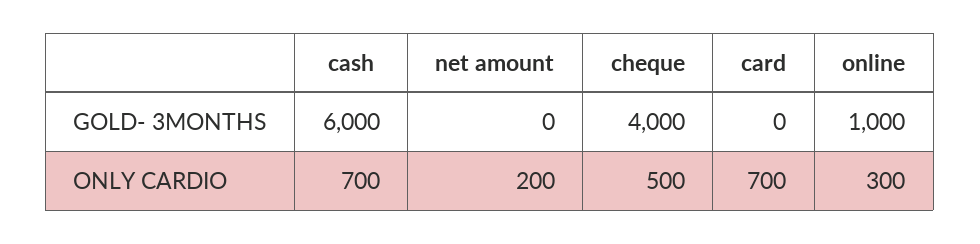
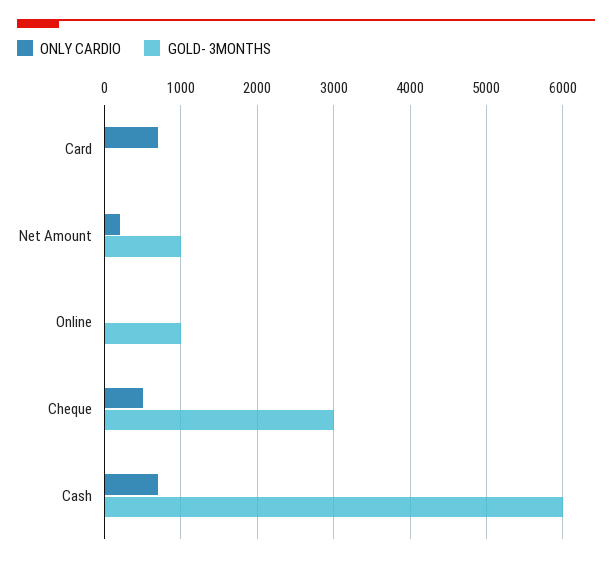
GOLD- 3MONTHS, net amount: 0 -> 1000
GOLD- 3MONTHS, cheque: 4000 -> 3000
ONLY CARDIO, online: 300 -> 0

